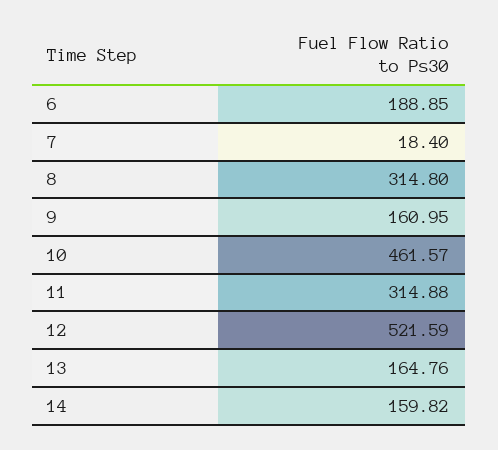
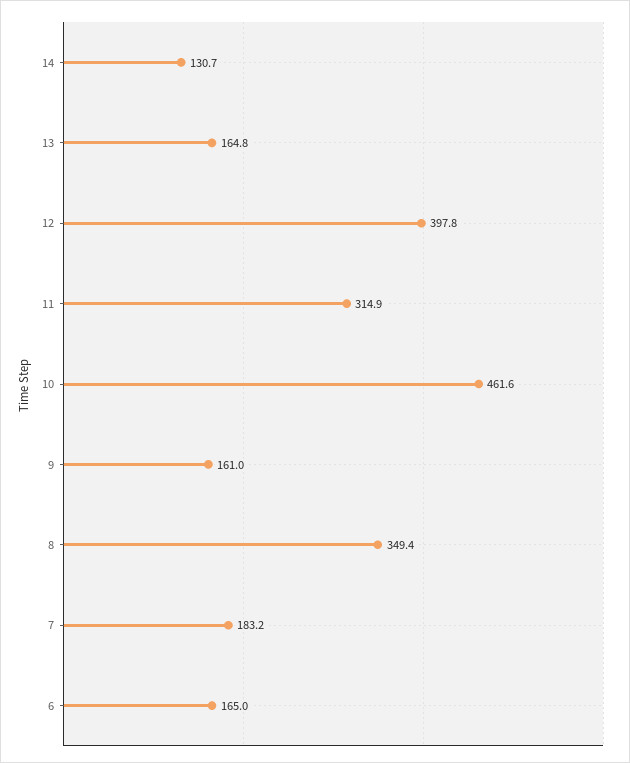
6: 188.85 -> 165
7: 18.4 -> 183.2
8: 314.8 -> 349.4
12: 521.59 -> 397.8
14: 159.82 -> 130.7

